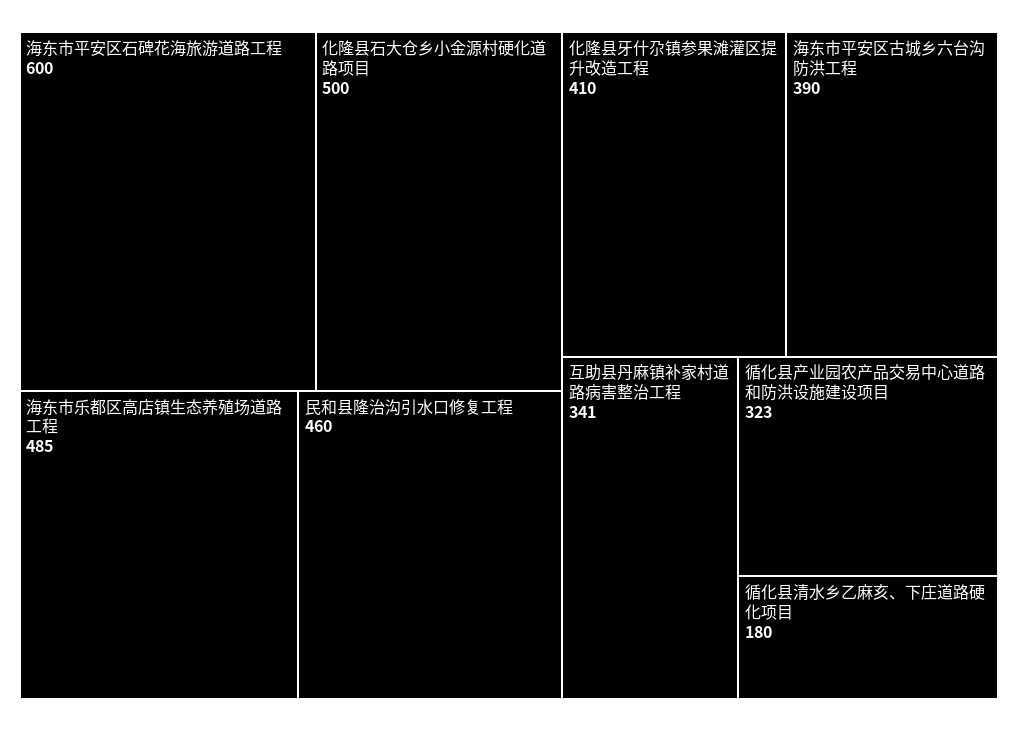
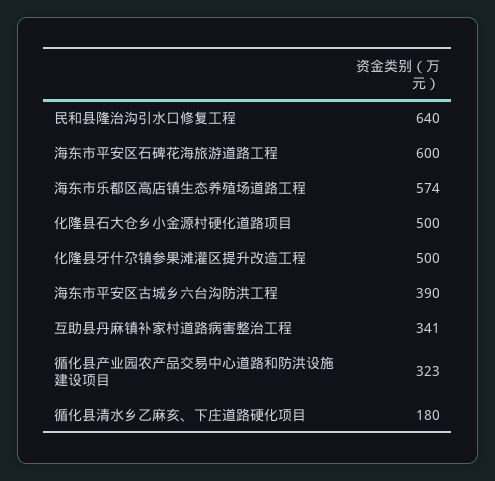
海东市乐都区高店镇生态养殖场道路工程: 485 -> 574
民和县隆治沟引水口修复工程: 460 -> 640
化隆县牙什尕镇参果滩灌区提升改造工程: 410 -> 500

